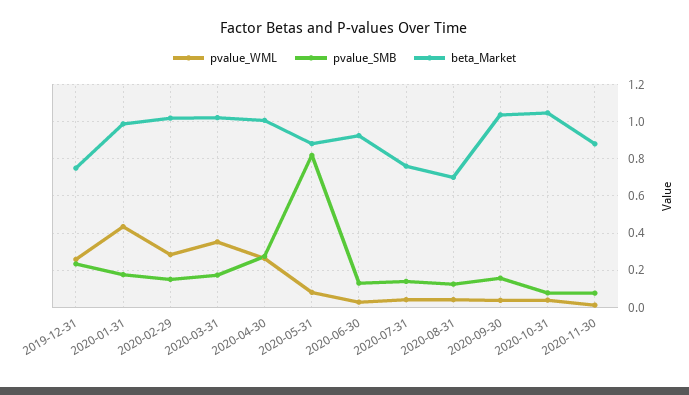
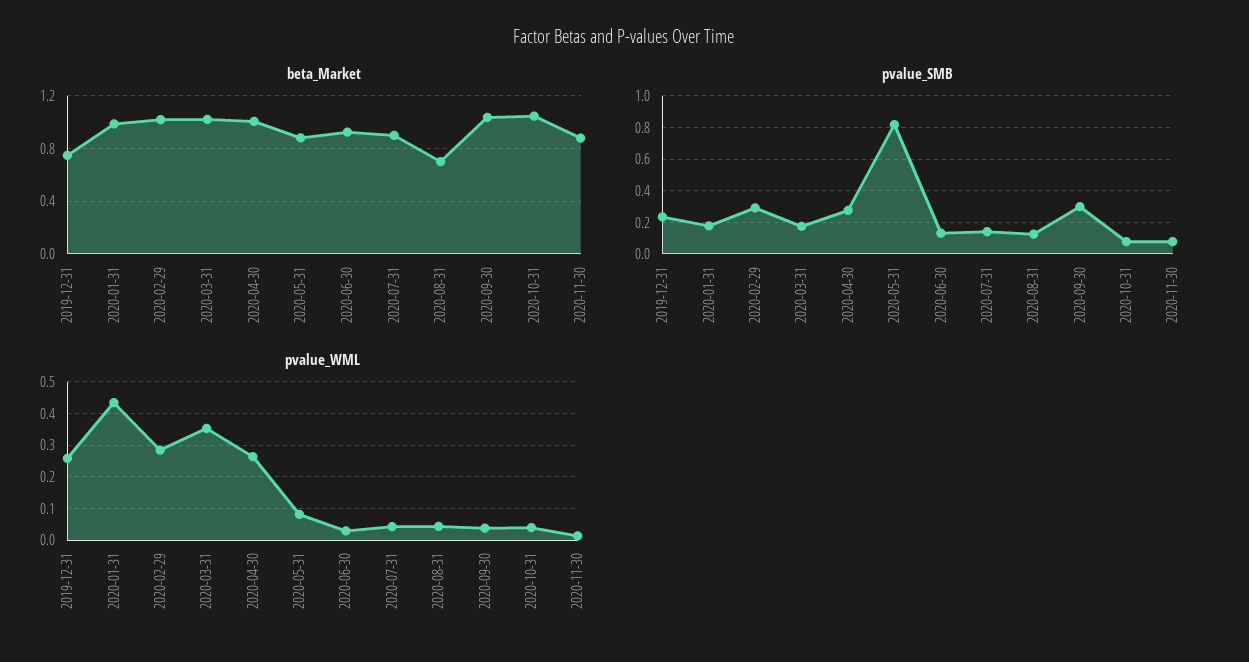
pvalue_SMB, 2020-02-29: 0.15 -> 0.3
beta_Market, 2020-07-31: 0.75 -> 0.9
pvalue_SMB, 2020-09-30: 0.15 -> 0.3

